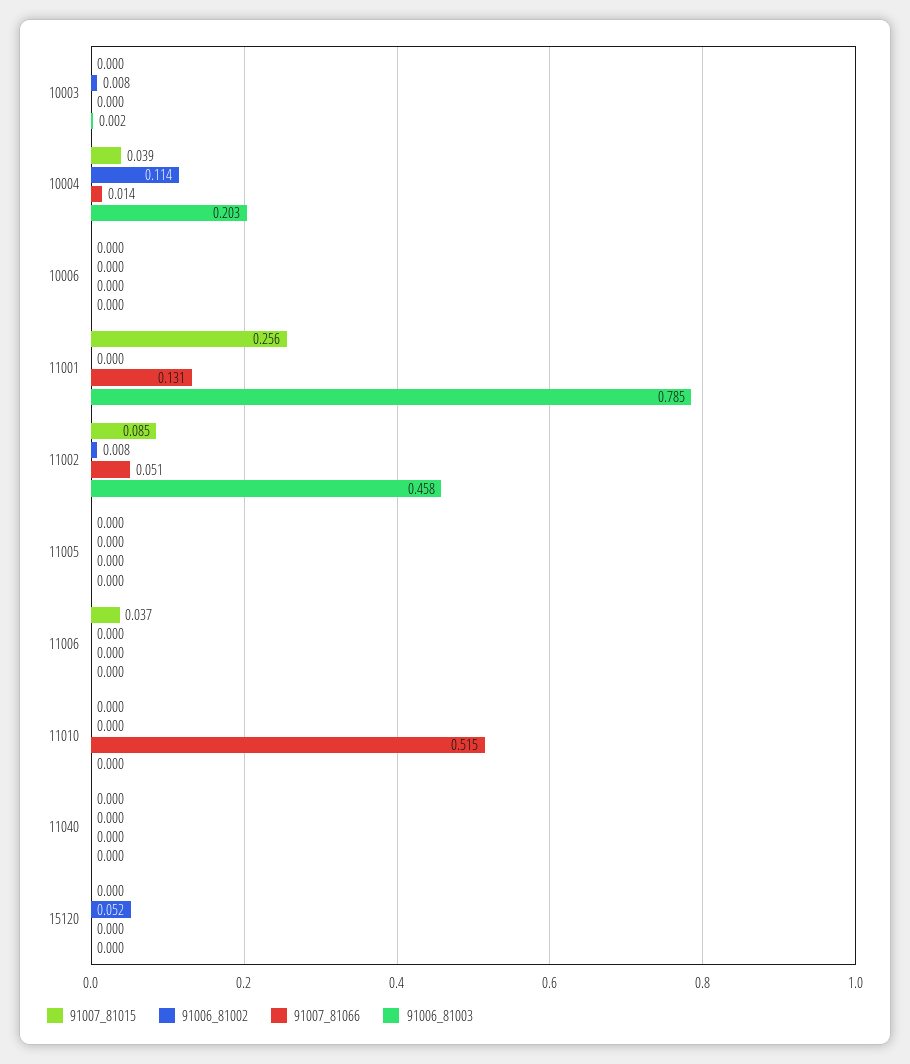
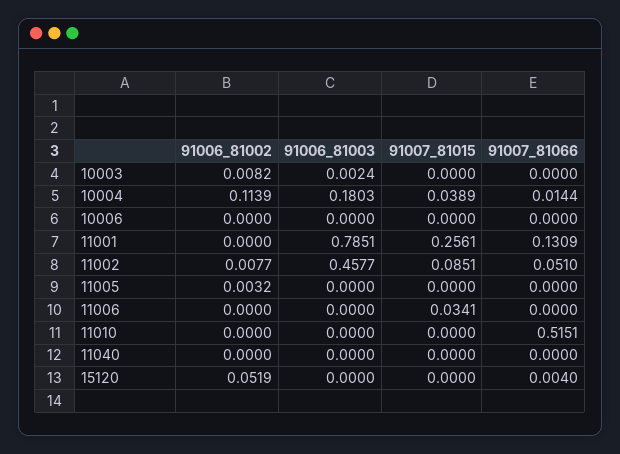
91006_81003, 10004: 0.203 -> 0.1803
91006_81002, 11005: 0 -> 0.0032
91007_81015, 11006: 0.037 -> 0.0341
91007_81066, 15120: 0 -> 0.004

